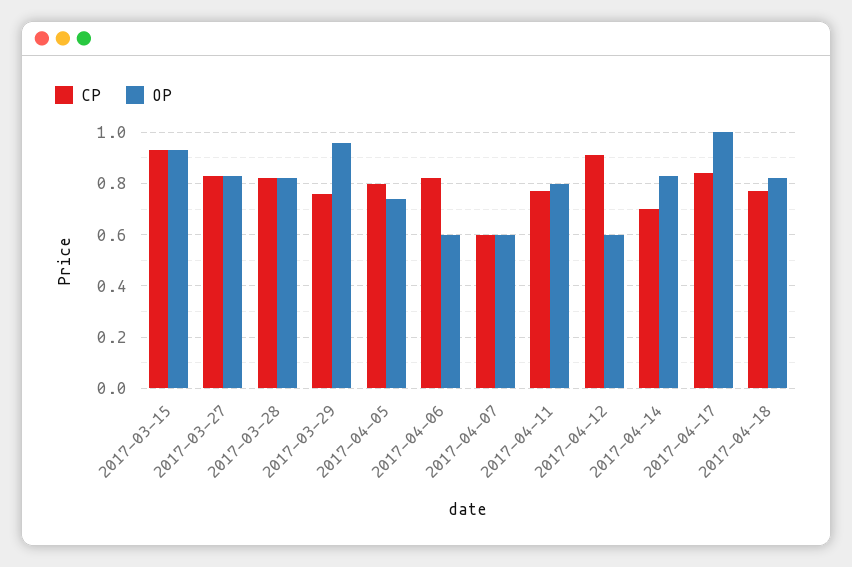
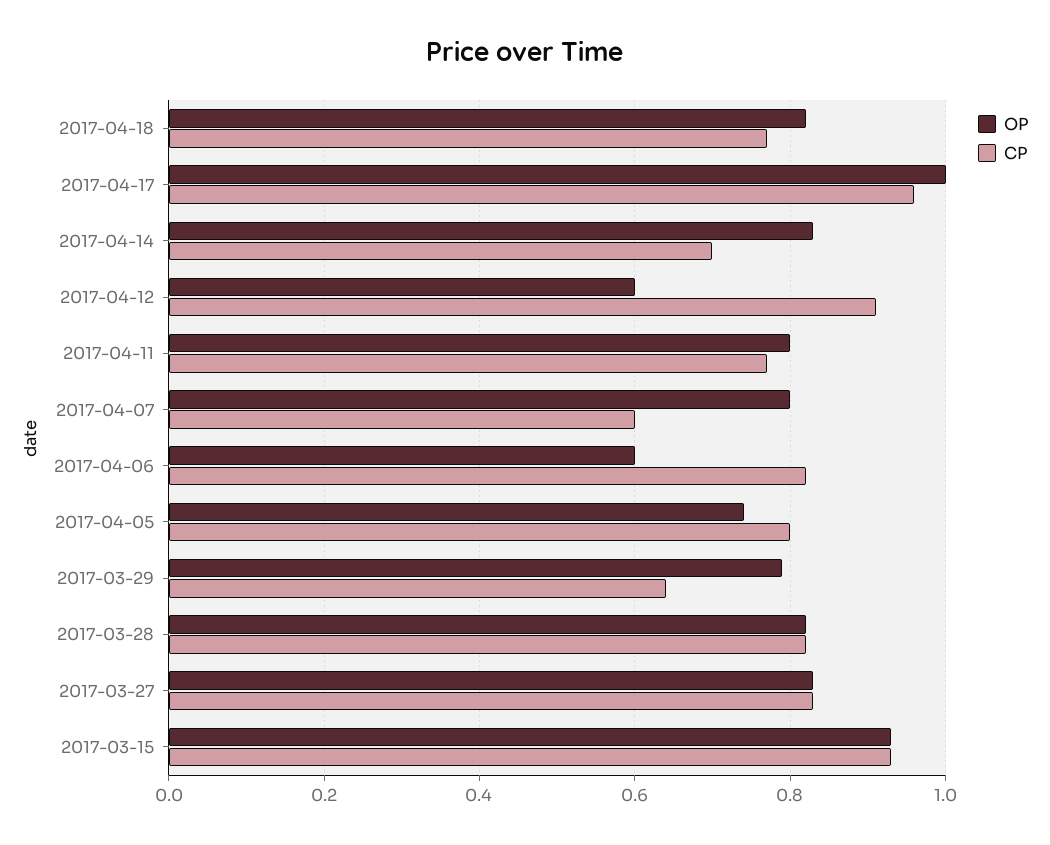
CP, 2017-03-29: 0.75 -> 0.65
OP, 2017-03-29: 0.95 -> 0.8
OP, 2017-04-07: 0.6 -> 0.8
CP, 2017-04-17: 0.85 -> 0.95

